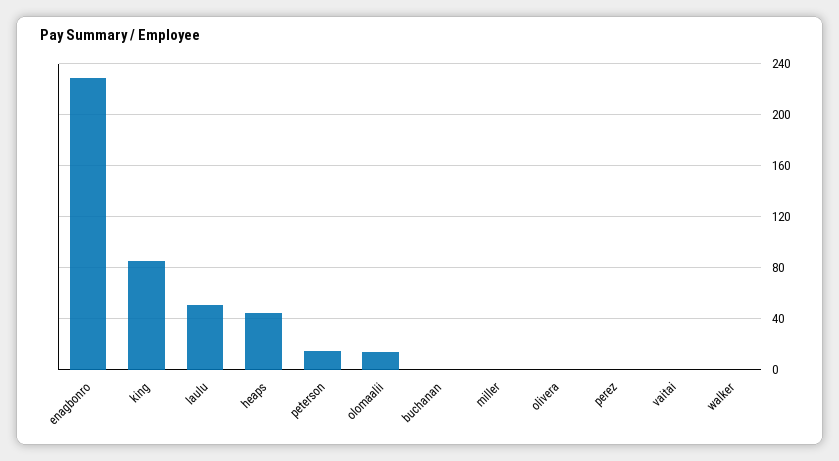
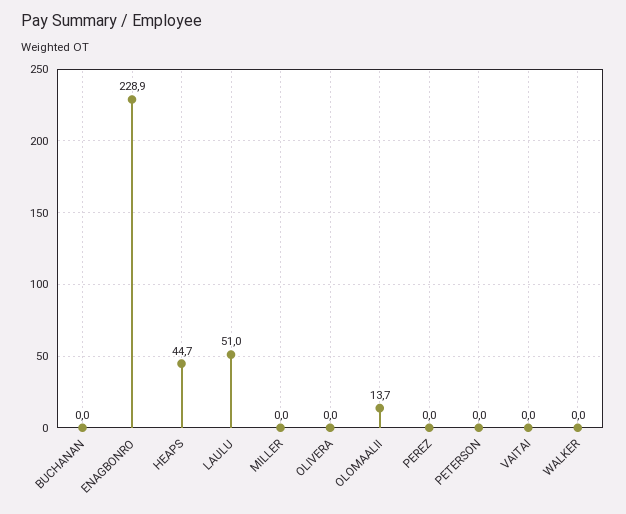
king: 85 -> none
peterson: 15 -> 0

